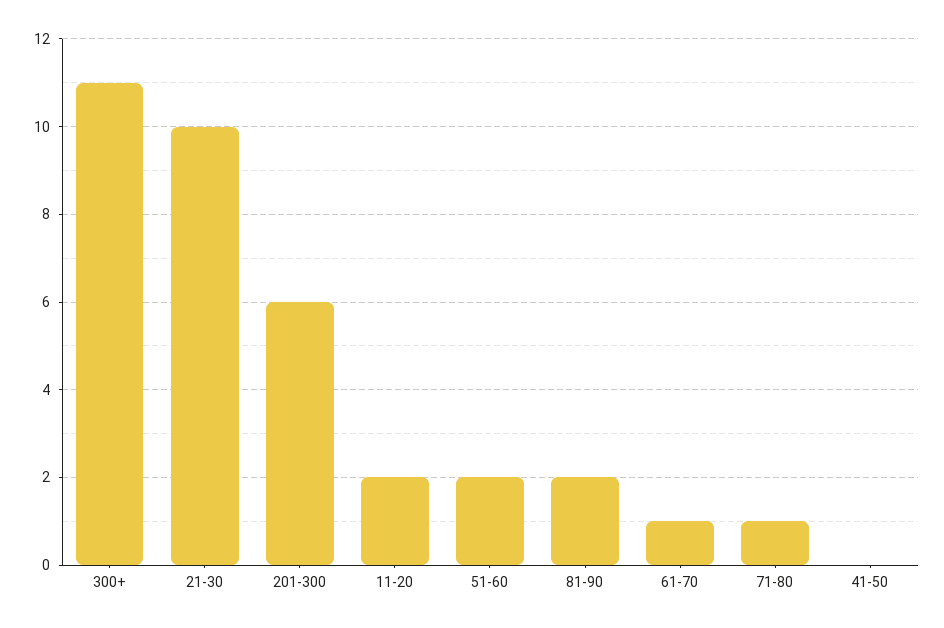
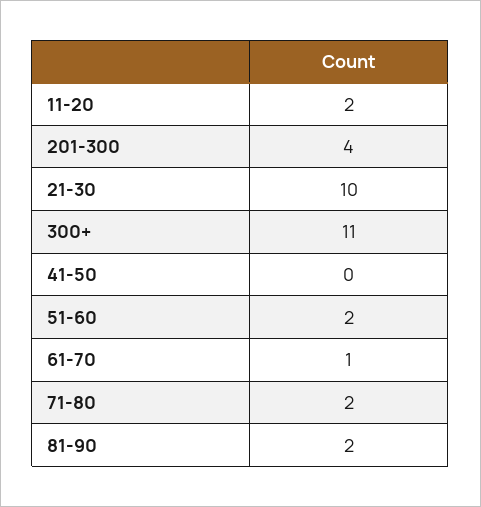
201-300: 6 -> 4
71-80: 1 -> 2

